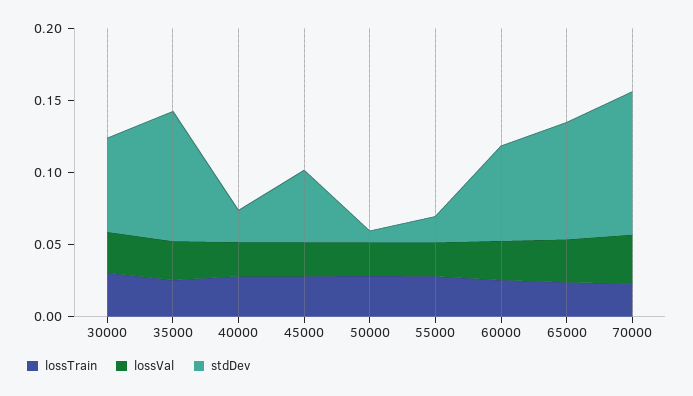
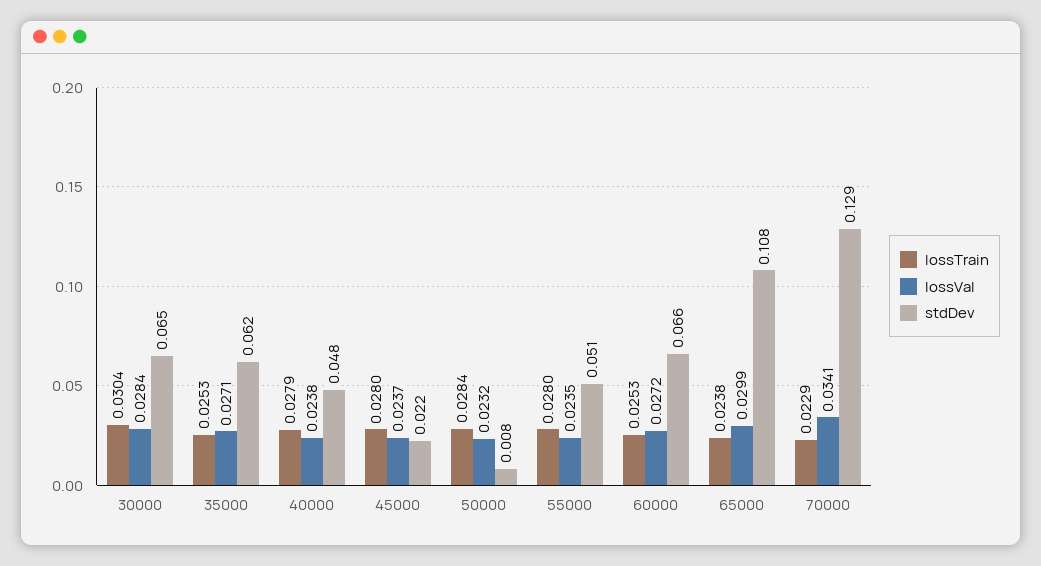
stdDev, 35000: 0.09 -> 0.062
stdDev, 40000: 0.02 -> 0.048
stdDev, 45000: 0.05 -> 0.022
stdDev, 55000: 0.02 -> 0.051
stdDev, 65000: 0.08 -> 0.108
stdDev, 70000: 0.1 -> 0.129

